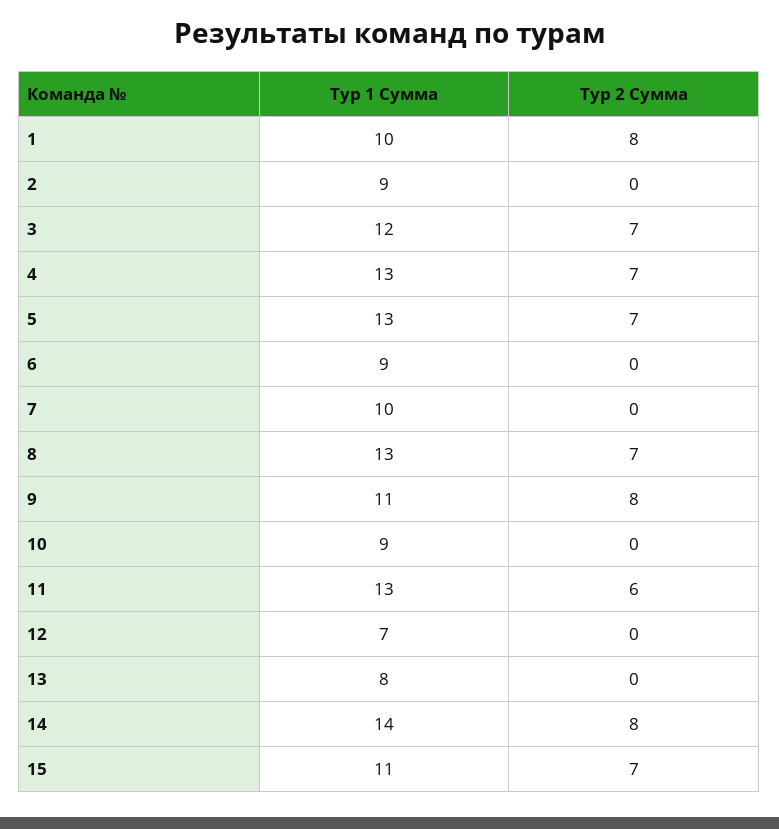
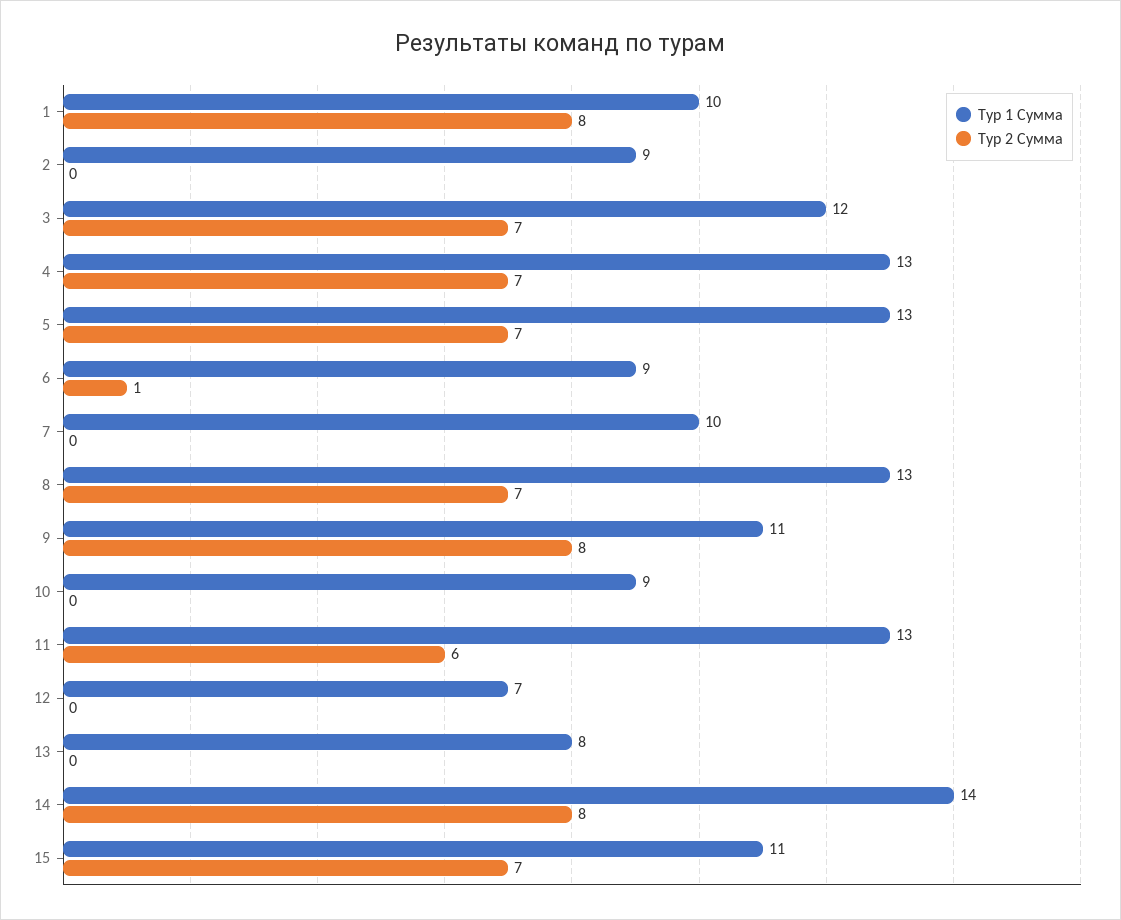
Тур 2 Сумма, 6: 0 -> 1

